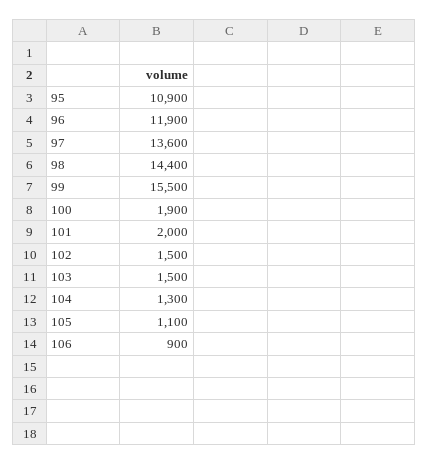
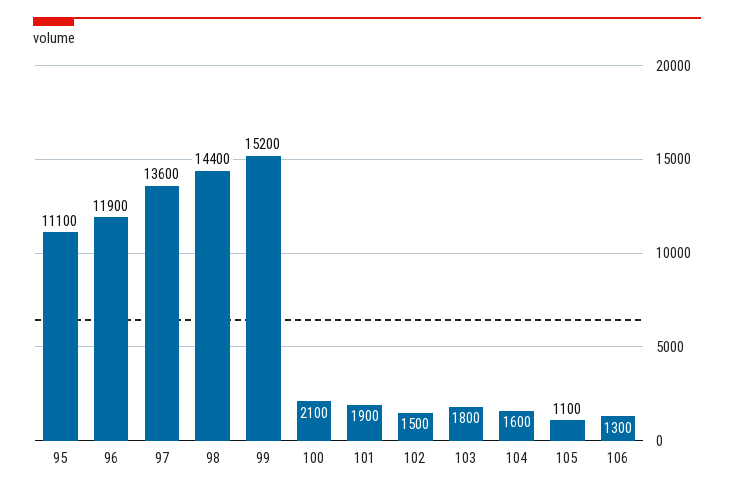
95: 10900 -> 11100
99: 15500 -> 15200
100: 1900 -> 2100
101: 2000 -> 1900
103: 1500 -> 1800
104: 1300 -> 1600
106: 900 -> 1300

